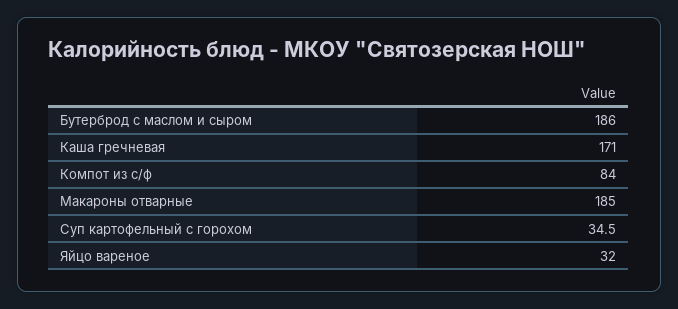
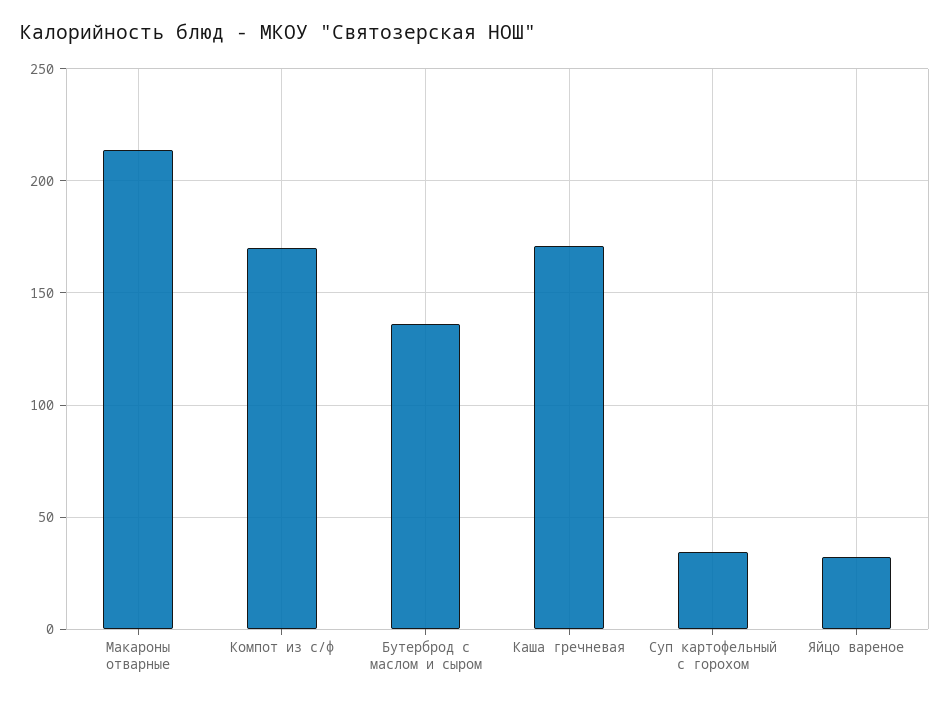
Бутерброд с маслом и сыром: 186 -> 135
Компот из с/ф: 84 -> 170
Макароны отварные: 185 -> 215

